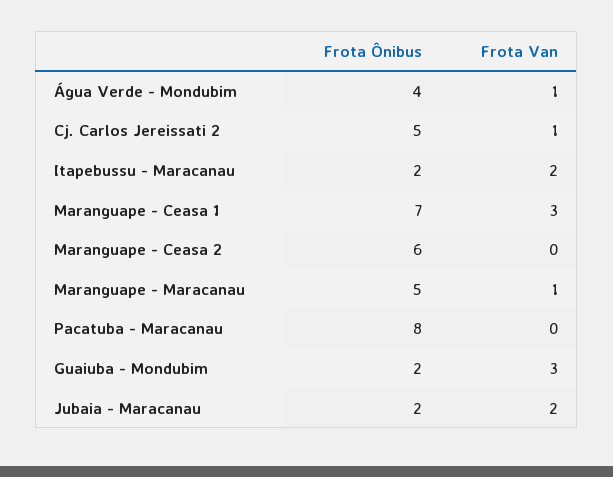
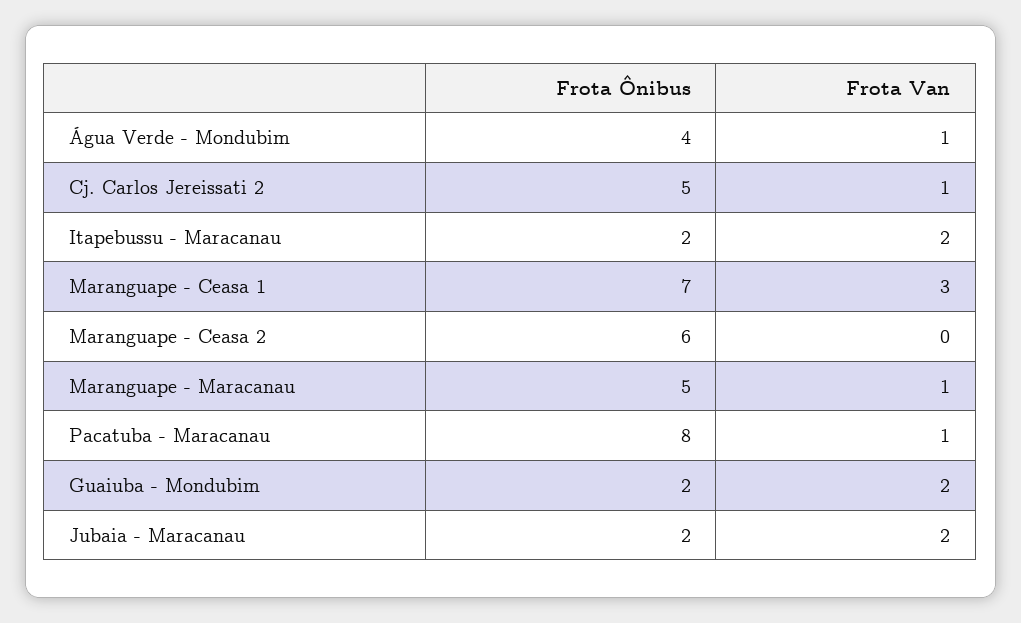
Frota Van, Pacatuba - Maracanau: 0 -> 1
Frota Van, Guaiuba - Mondubim: 3 -> 2

